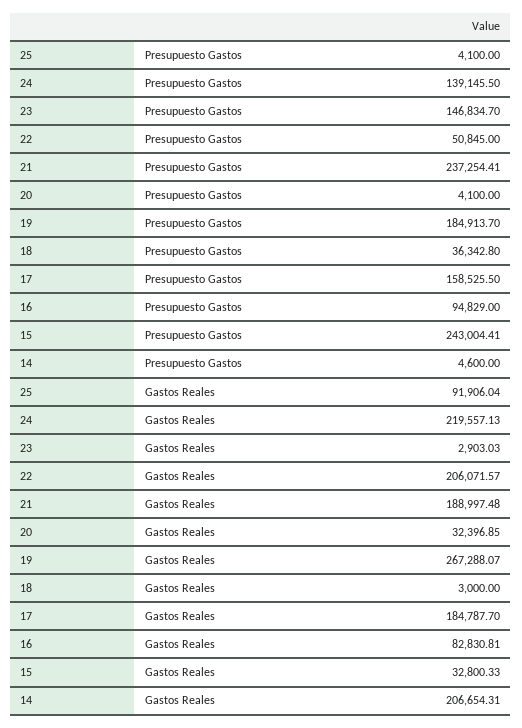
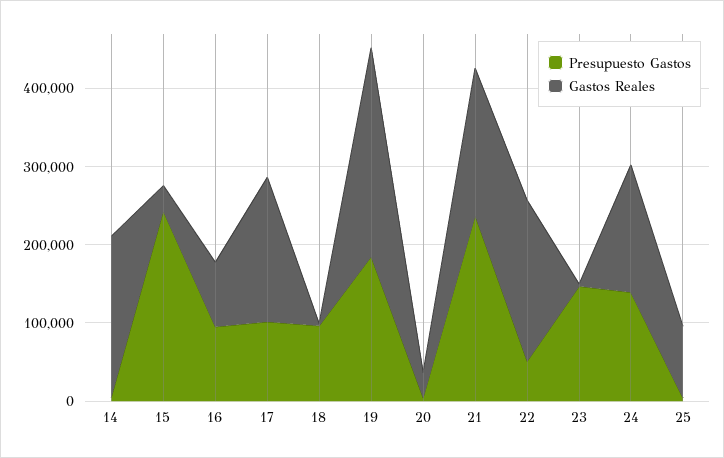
Presupuesto Gastos, 18: 36342.8 -> 100000
Presupuesto Gastos, 17: 158525.5 -> 100000
Gastos Reales, 24: 219557.13 -> 160000

